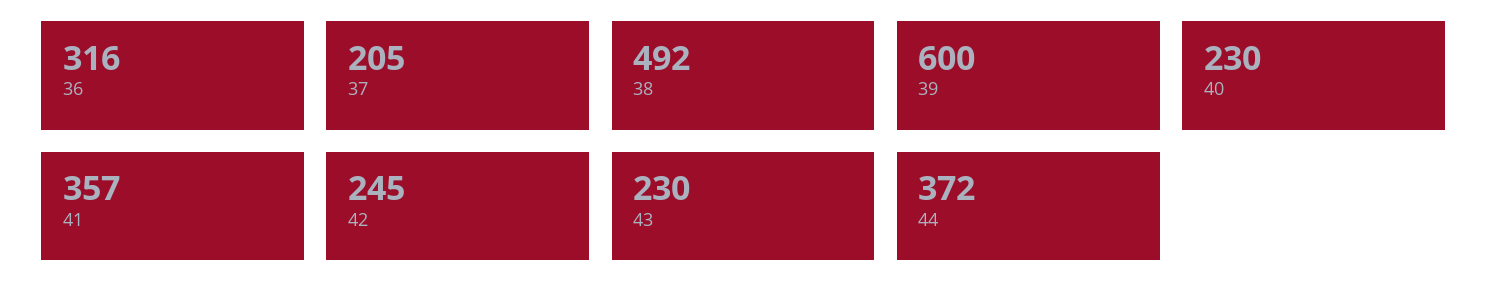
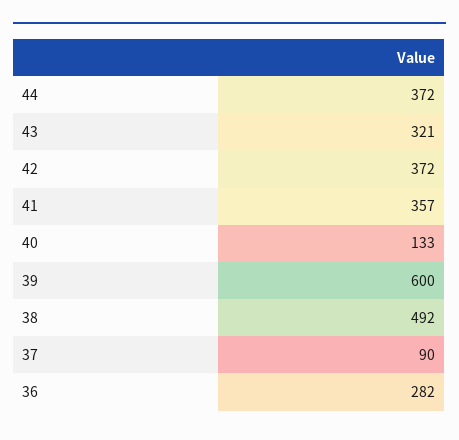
36: 316 -> 282
37: 205 -> 90
40: 230 -> 133
42: 245 -> 372
43: 230 -> 321

